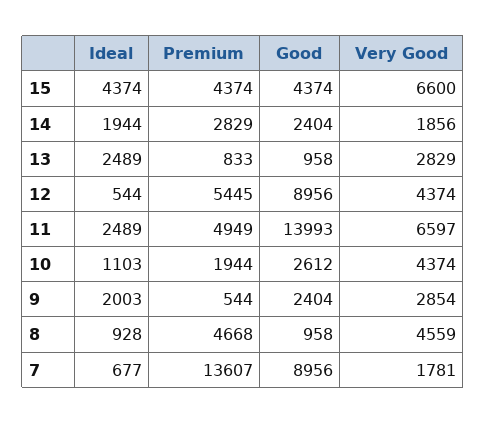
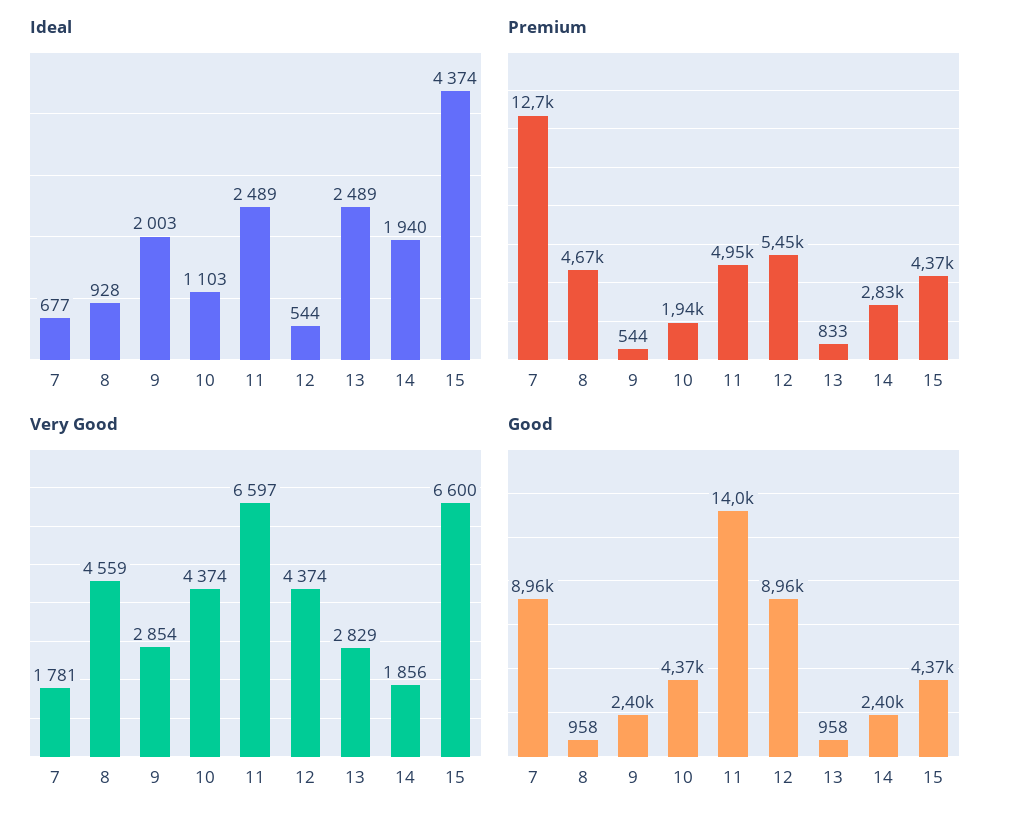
Ideal, 14: 1944 -> 1940
Good, 10: 2612 -> 4370
Premium, 7: 13607 -> 12700

